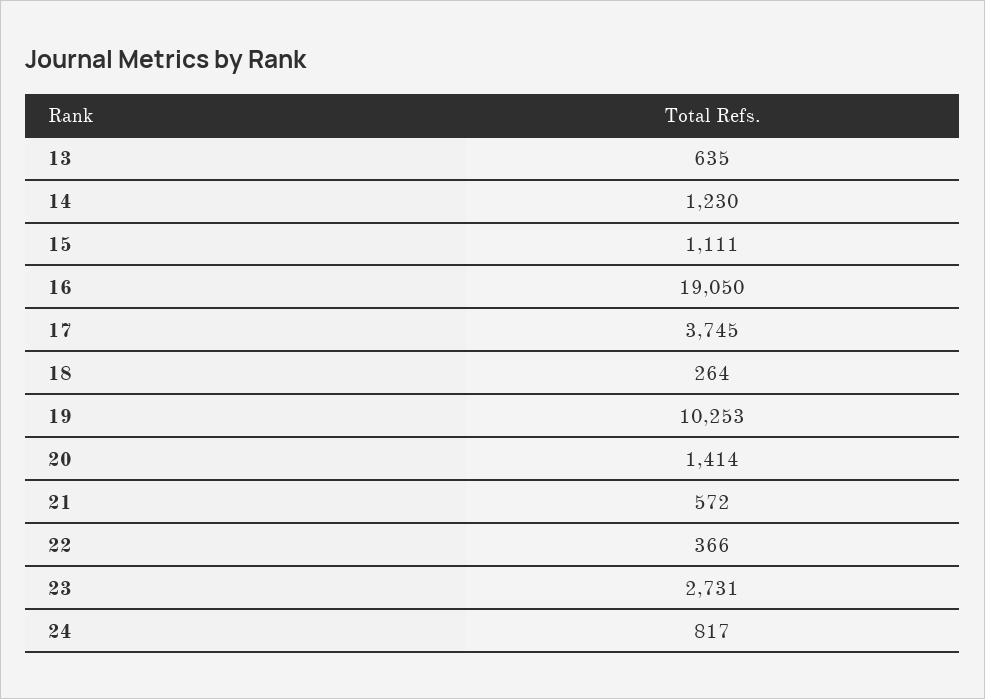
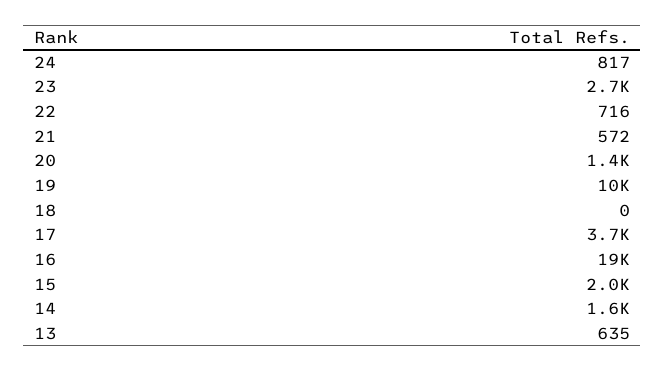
14: 1230 -> 1600
15: 1111 -> 2000
18: 264 -> 0
22: 366 -> 716

